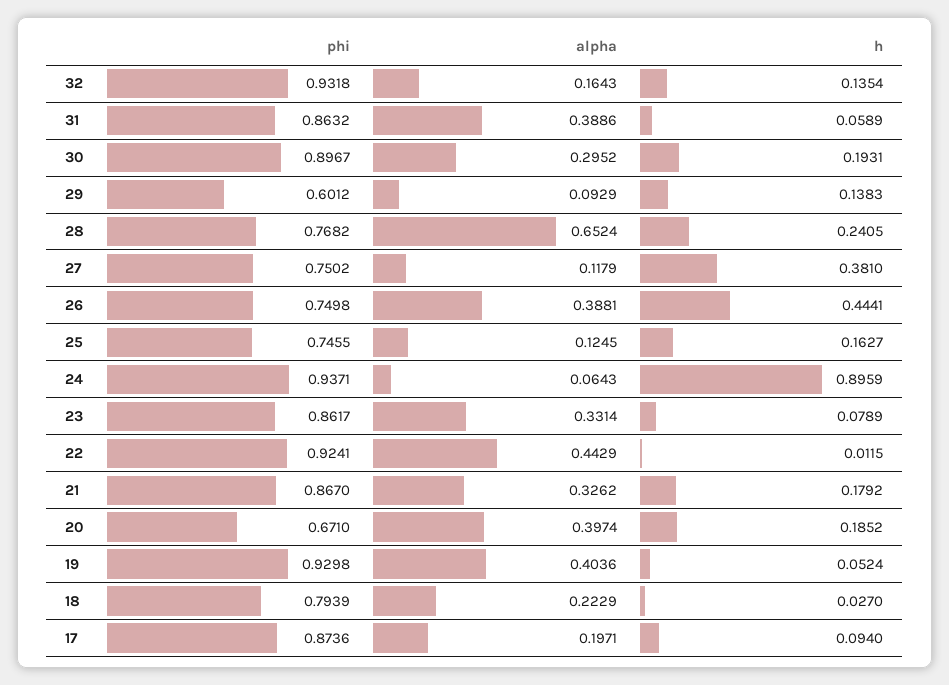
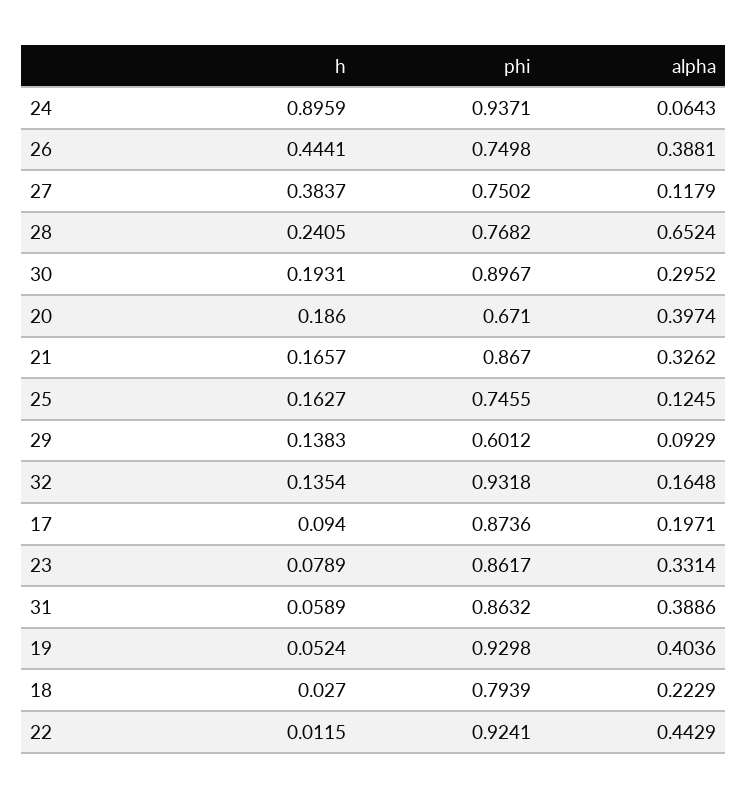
alpha, 32: 0.1643 -> 0.1648
h, 27: 0.381 -> 0.3837
h, 21: 0.1792 -> 0.1657
h, 20: 0.1852 -> 0.186

